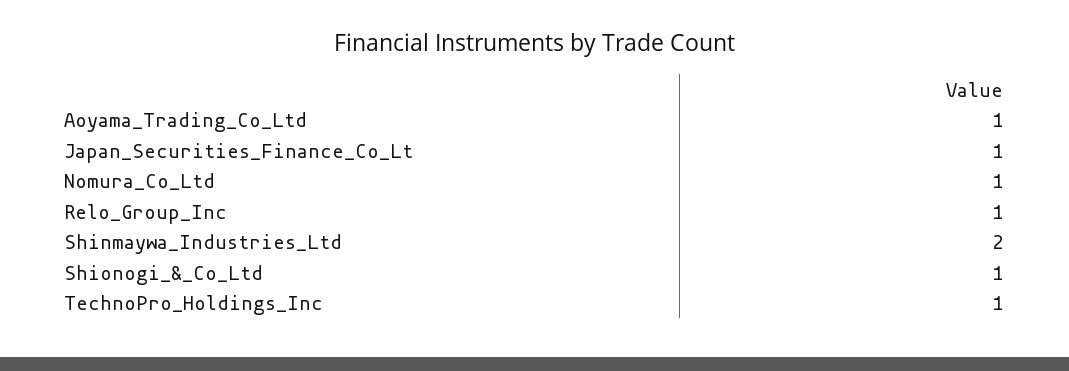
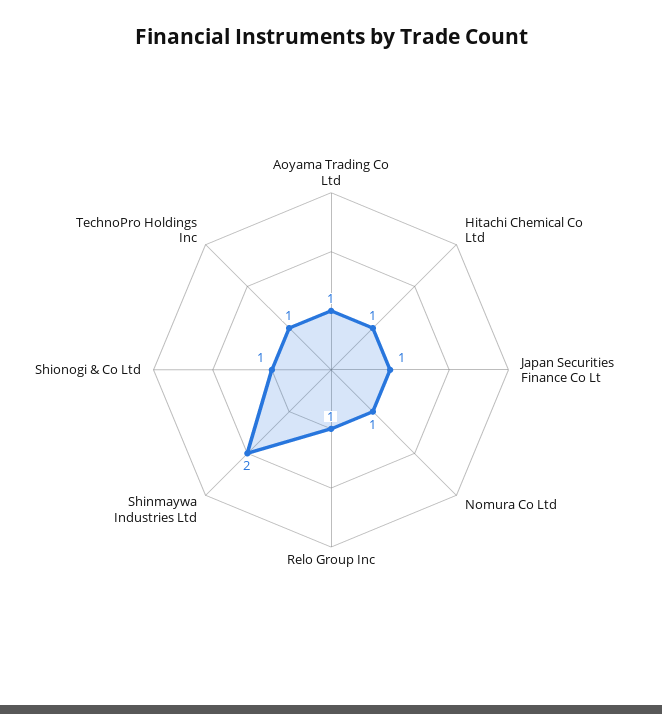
Hitachi Chemical Co Ltd: none -> 1

